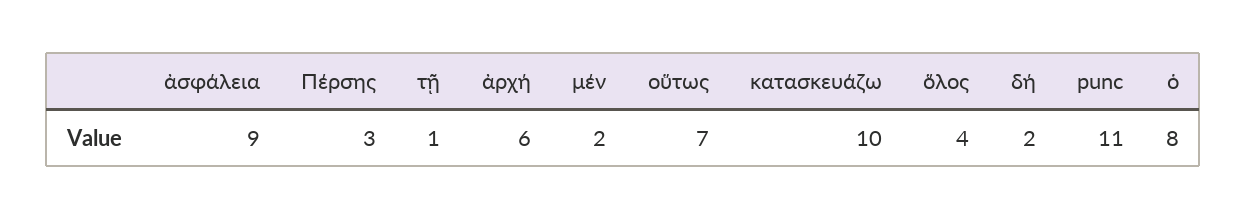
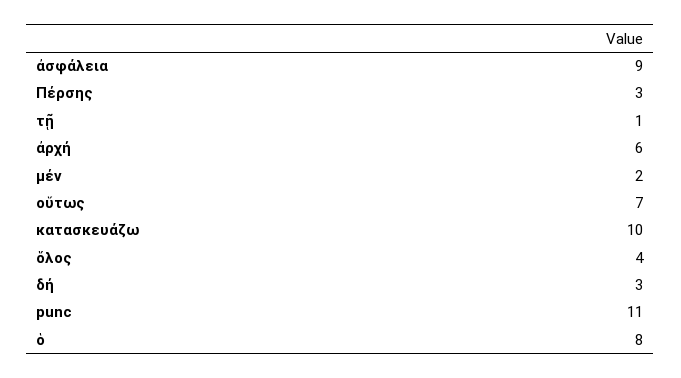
δή: 2 -> 3

